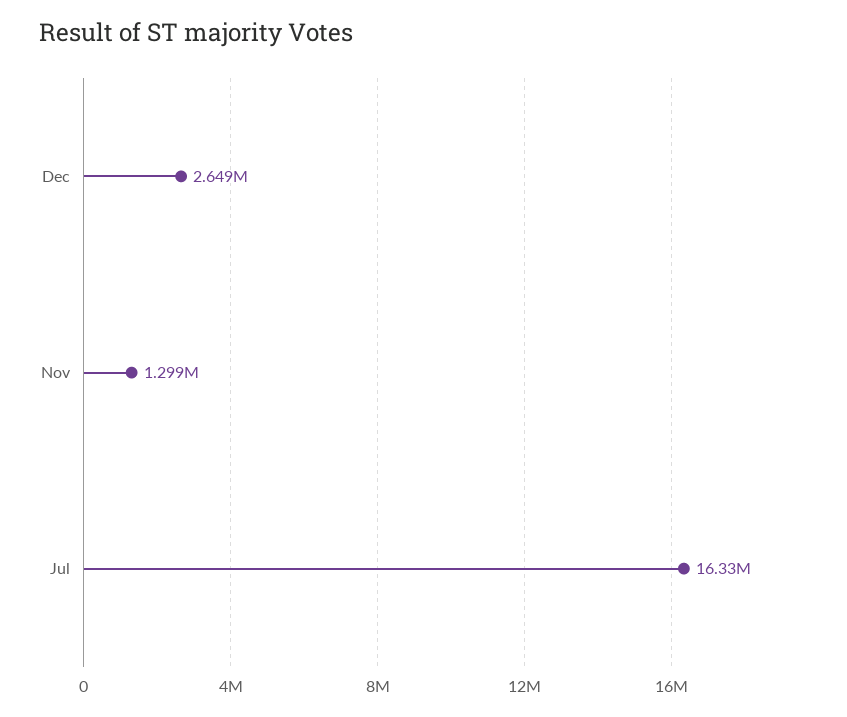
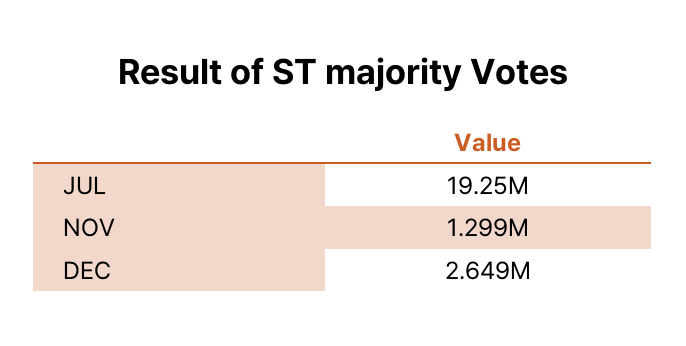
Jul: 16330000 -> 19250000

